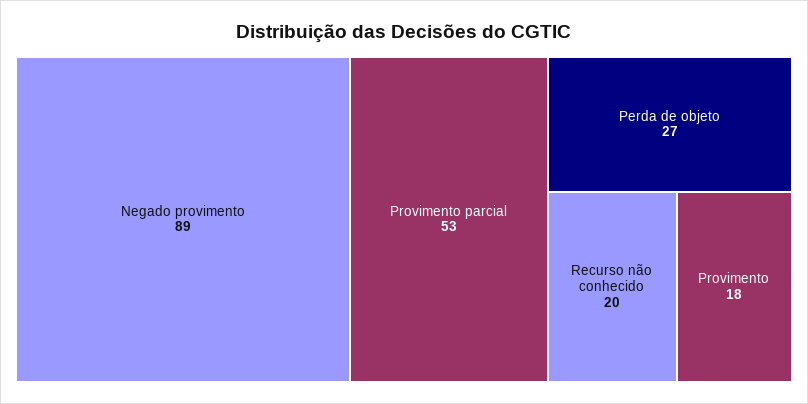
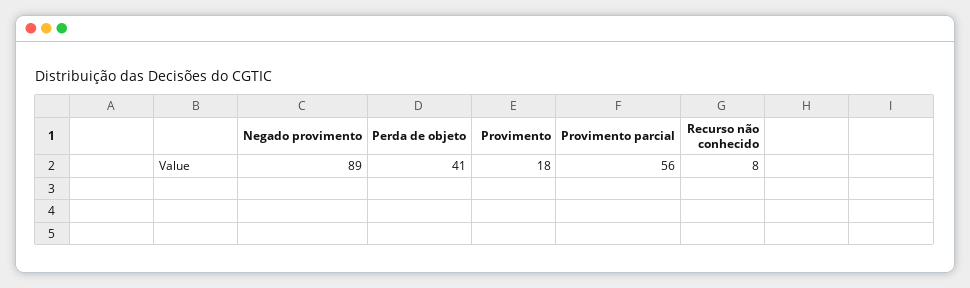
Provimento parcial: 53 -> 56
Perda de objeto: 27 -> 41
Recurso não conhecido: 20 -> 8

